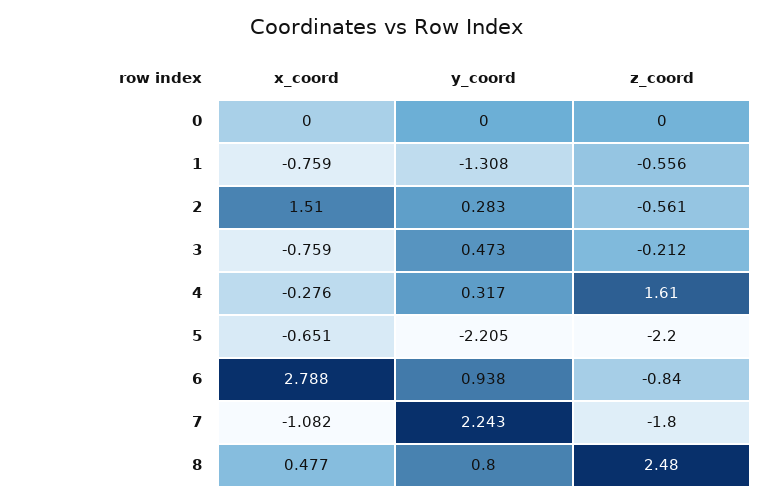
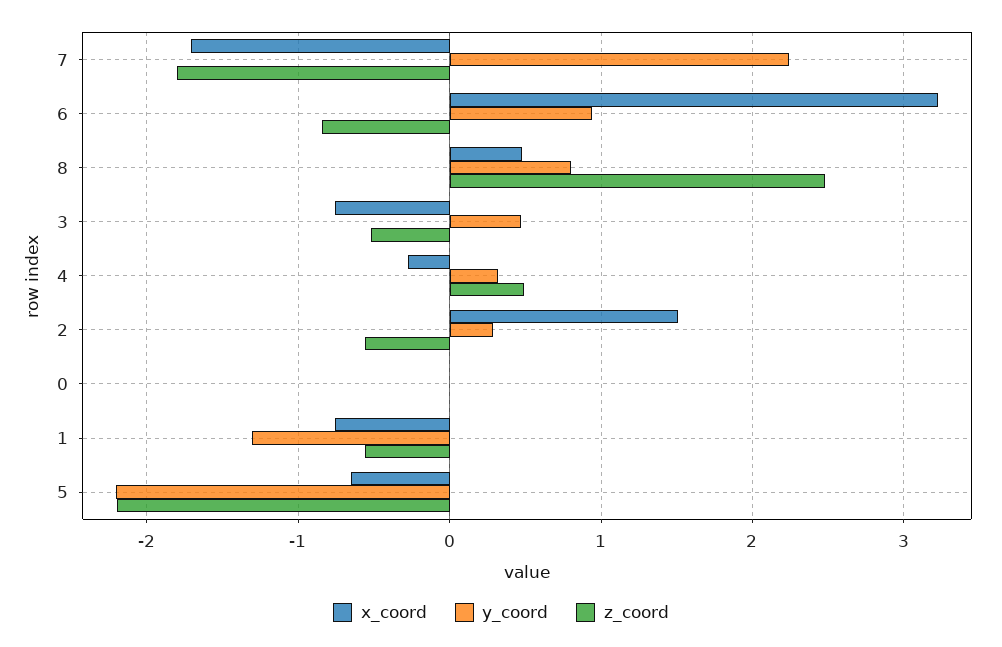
z_coord, 3: -0.212 -> -0.5
z_coord, 4: 1.61 -> 0.5
x_coord, 6: 2.788 -> 3.2
x_coord, 7: -1.082 -> -1.7

